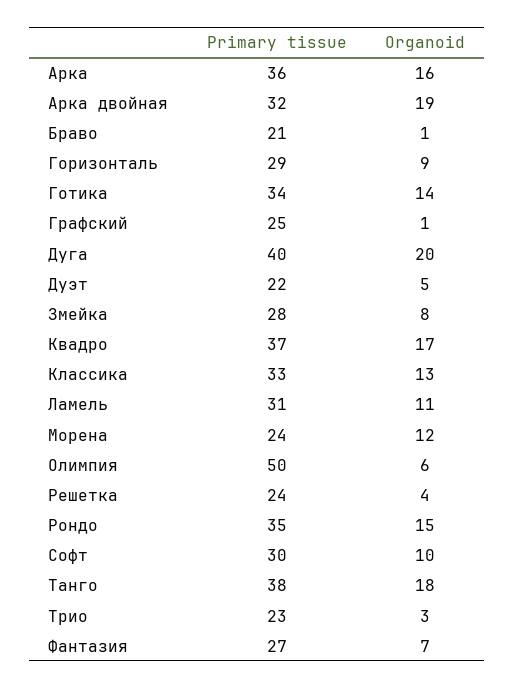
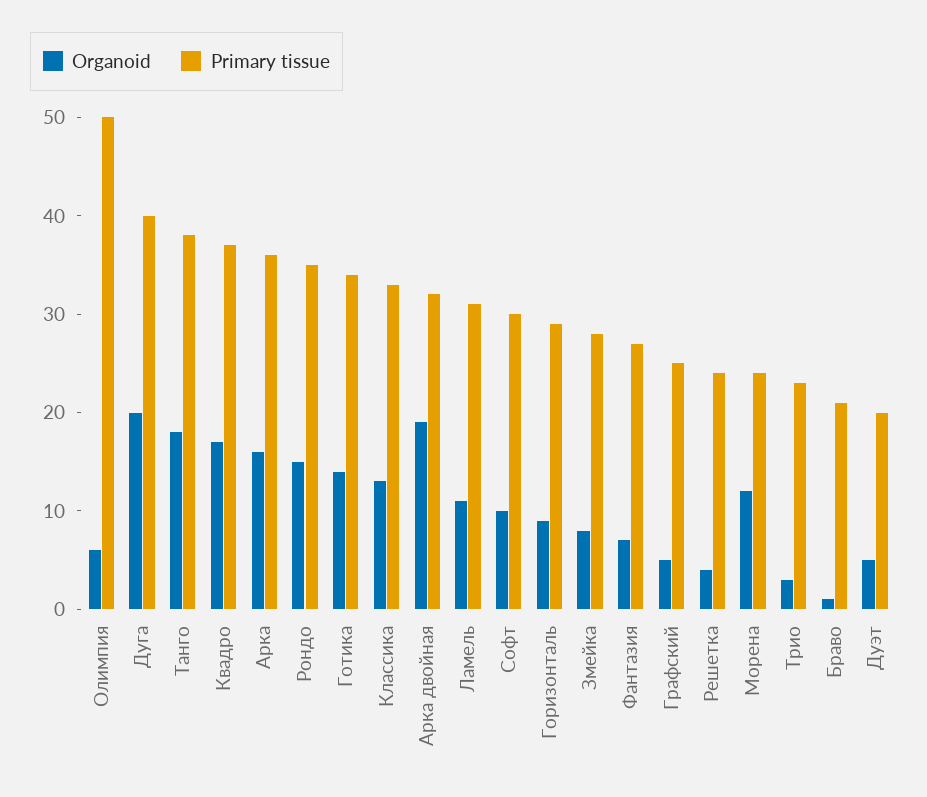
Organoid, Графский: 1 -> 5
Primary tissue, Дуэт: 22 -> 20

